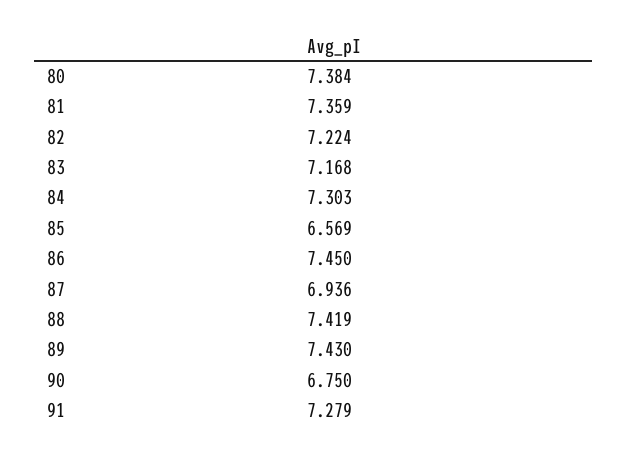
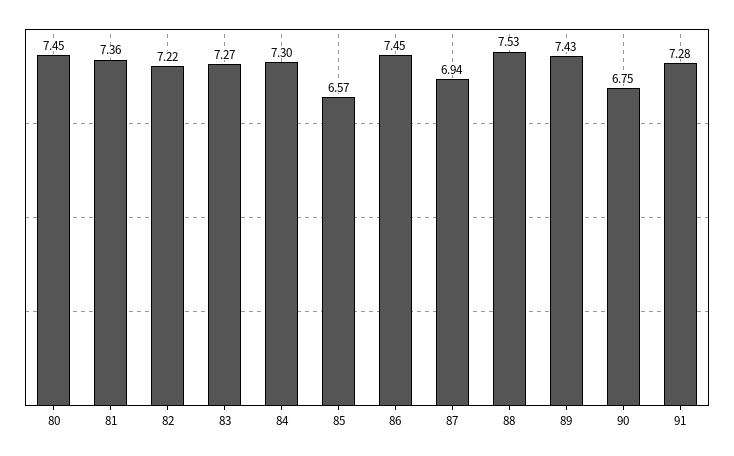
80: 7.384 -> 7.45
83: 7.168 -> 7.27
88: 7.419 -> 7.53

